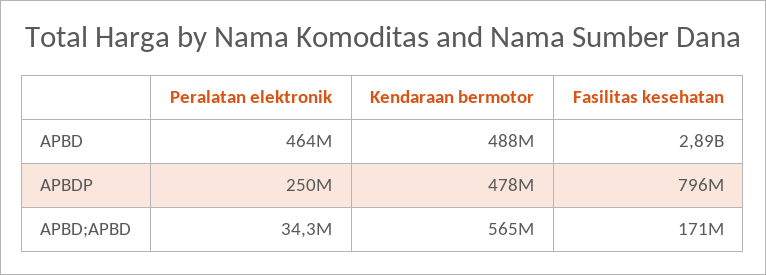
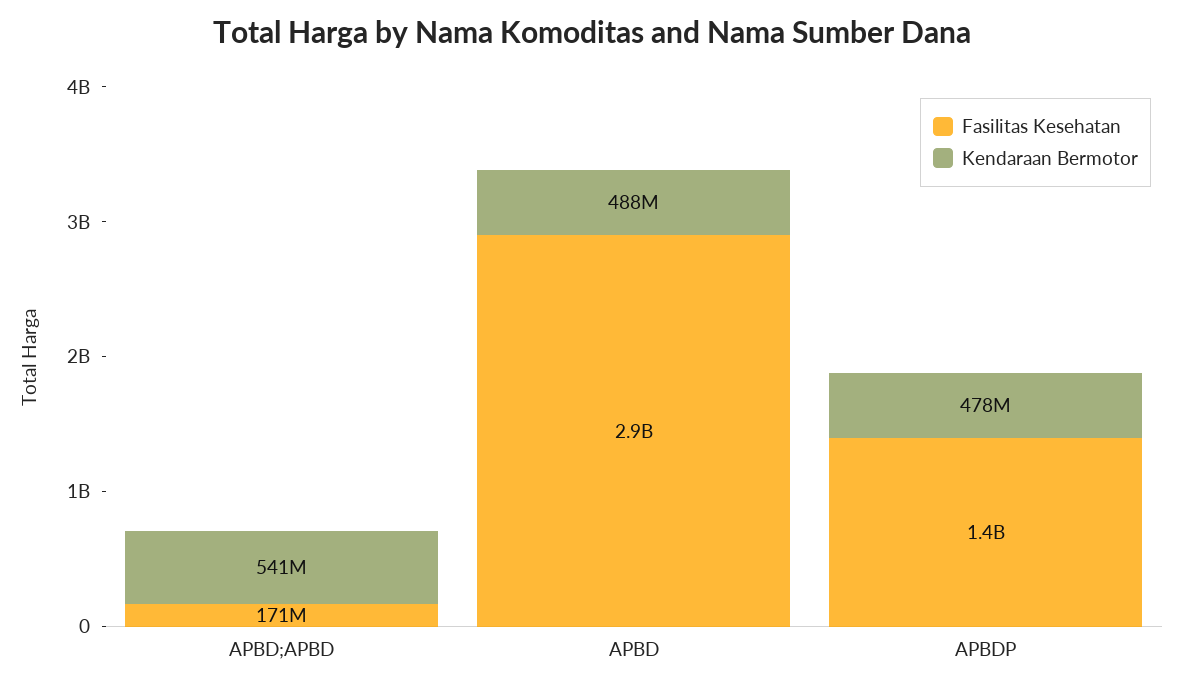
Peralatan elektronik, APBD: 464000000 -> none
Peralatan elektronik, APBDP: 250000000 -> none
Fasilitas kesehatan, APBDP: 796000000 -> 1400000000
Peralatan elektronik, APBD;APBD: 34300000 -> none
Kendaraan bermotor, APBD;APBD: 565000000 -> 541000000

